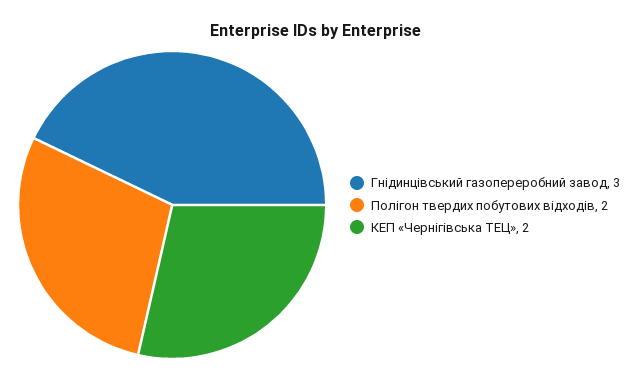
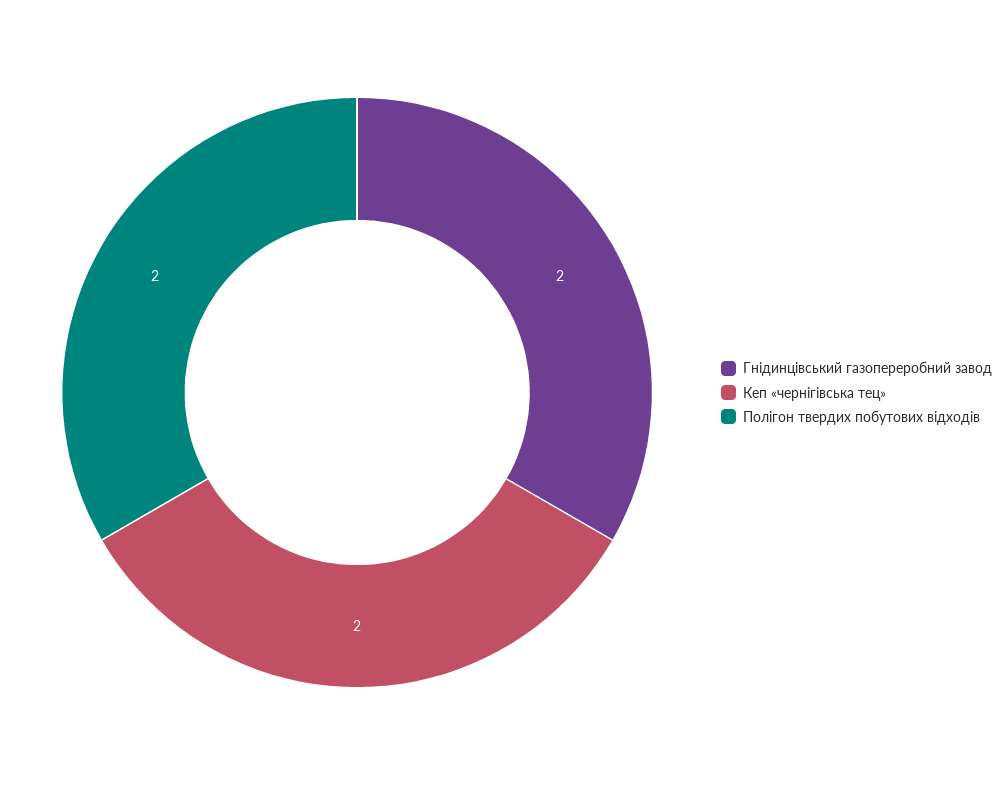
Гнідинцівський газопереробний завод: 3 -> 2

